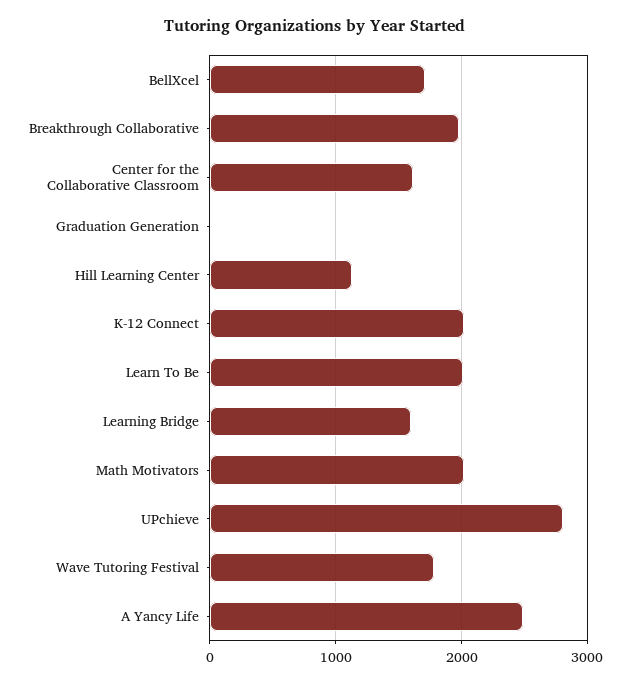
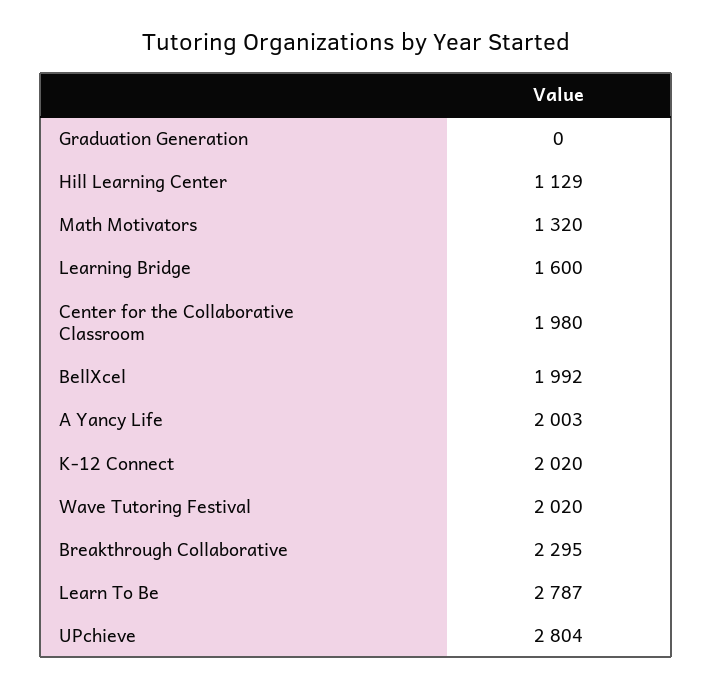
BellXcel: 1700 -> 1992
Breakthrough Collaborative: 2000 -> 2295
Center for the Collaborative Classroom: 1600 -> 1980
Learn To Be: 2000 -> 2787
Math Motivators: 2000 -> 1320
Wave Tutoring Festival: 1800 -> 2020
A Yancy Life: 2500 -> 2003

